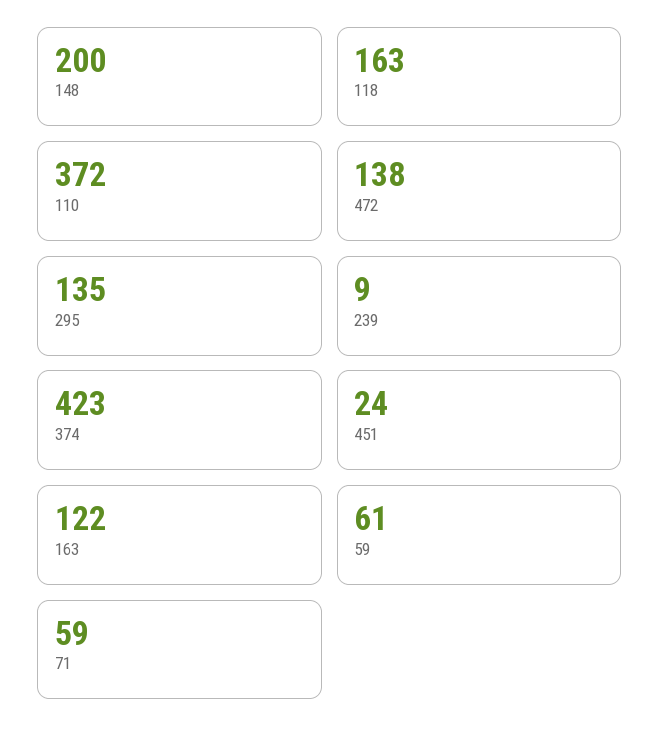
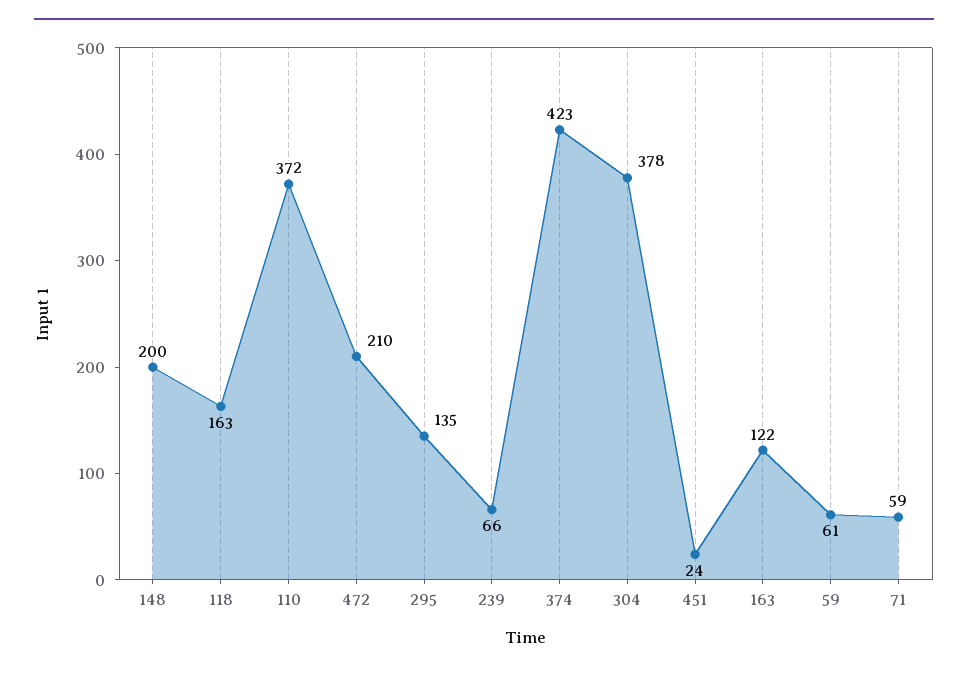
472: 138 -> 210
239: 9 -> 66
304: none -> 378

